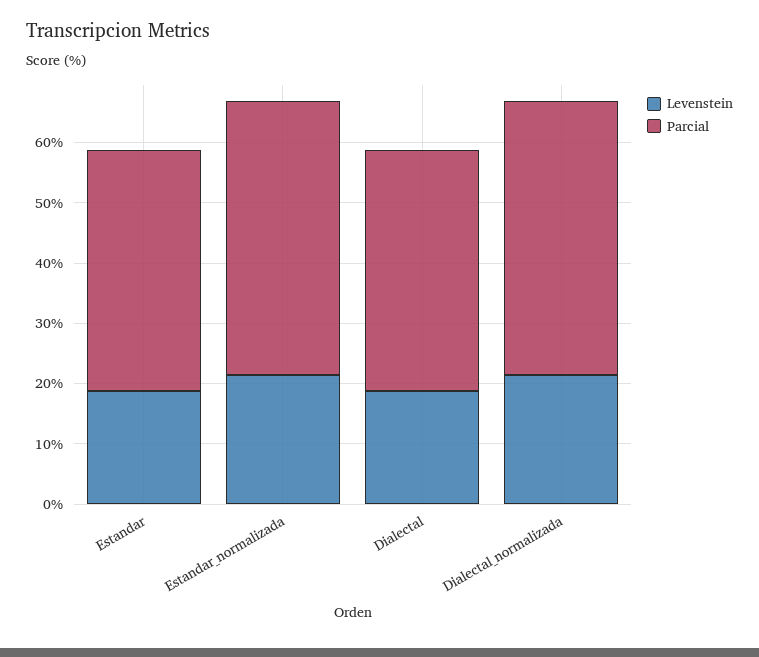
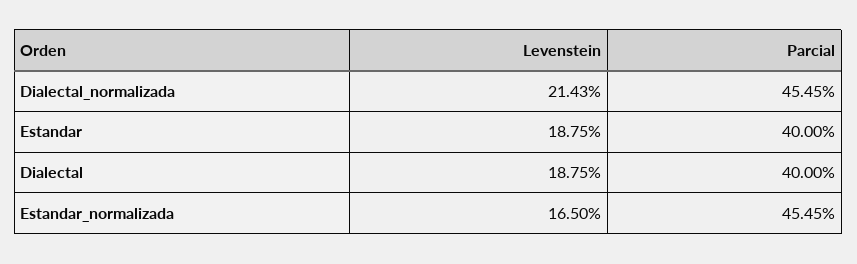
Levenstein, Estandar_normalizada: 22 -> 16.5

